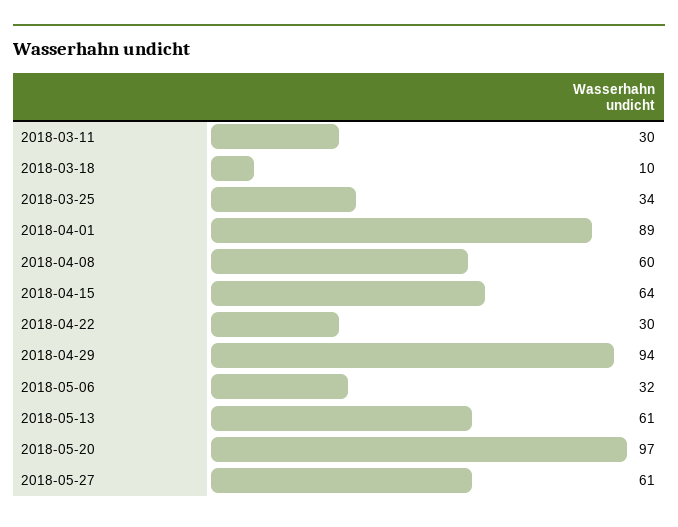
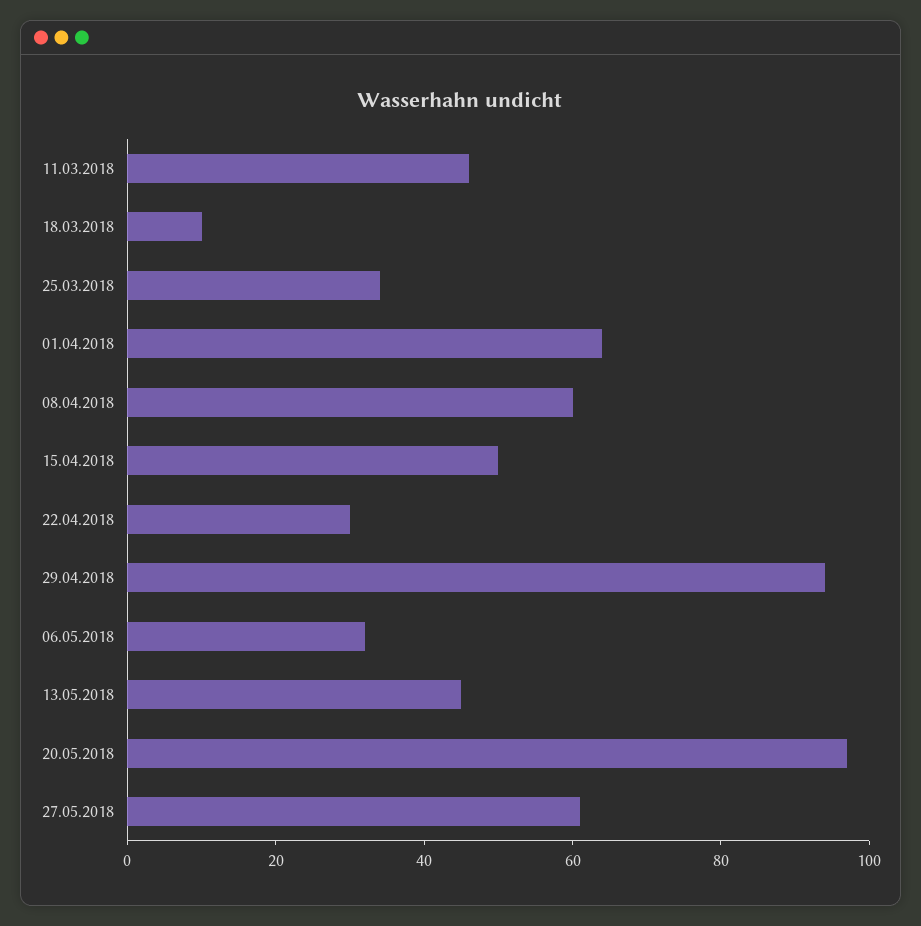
2018-03-11: 30 -> 45
2018-04-01: 89 -> 65
2018-04-15: 64 -> 50
2018-05-13: 61 -> 45

